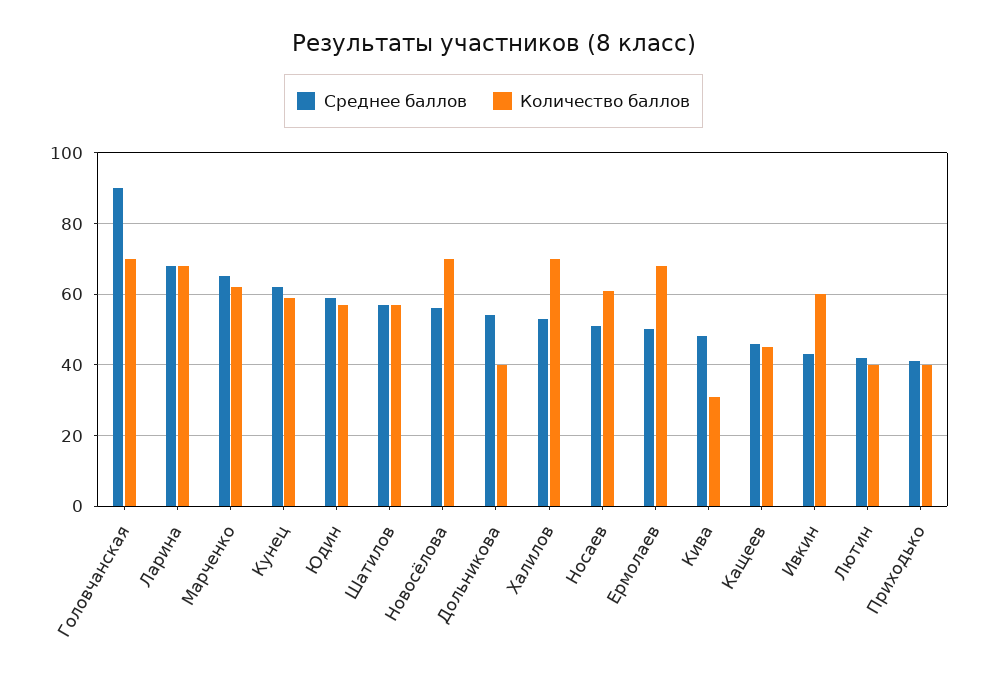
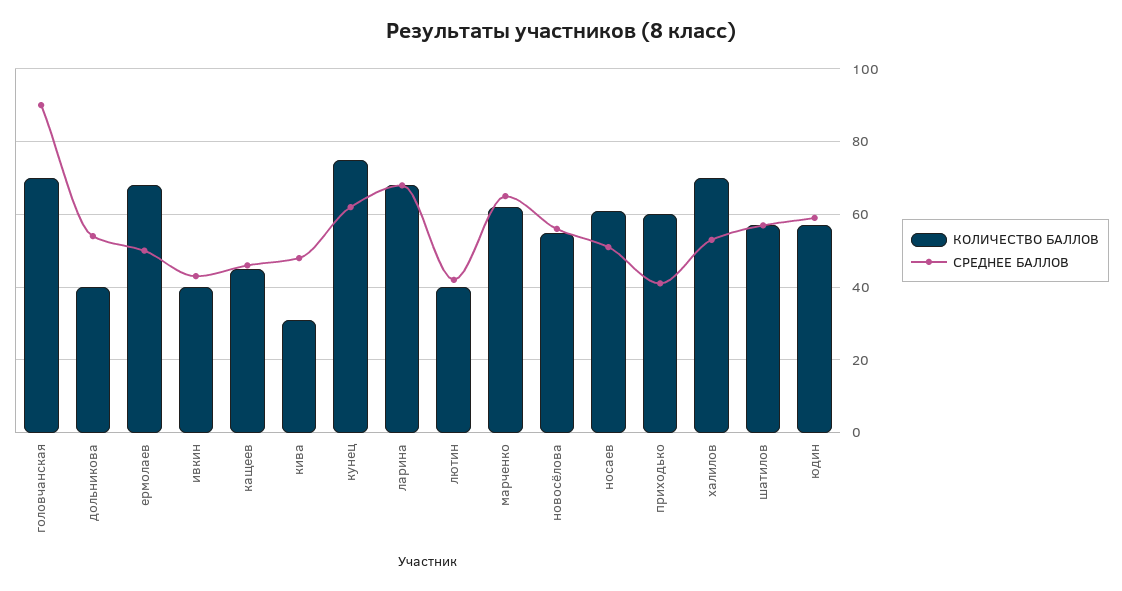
Количество баллов, Кунец: 60 -> 75
Количество баллов, Новосёлова: 70 -> 55
Количество баллов, Ивкин: 60 -> 40
Количество баллов, Приходько: 40 -> 60

